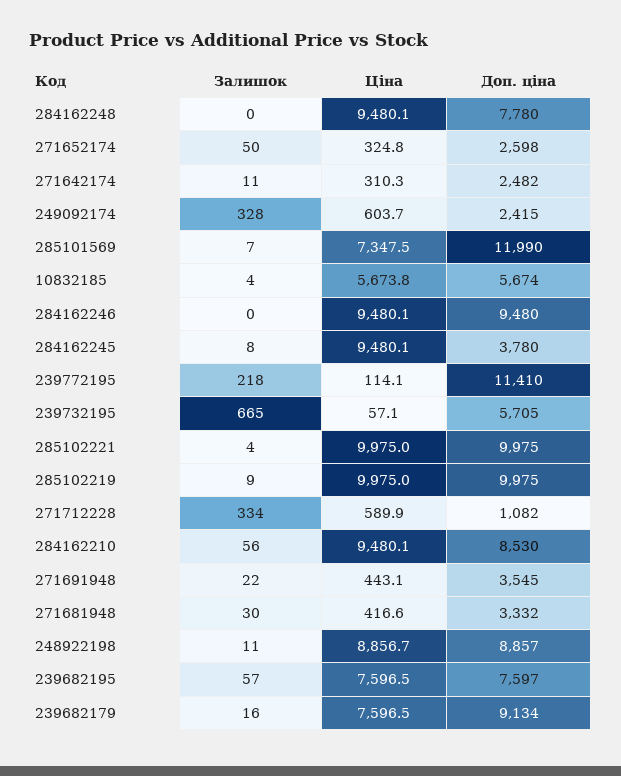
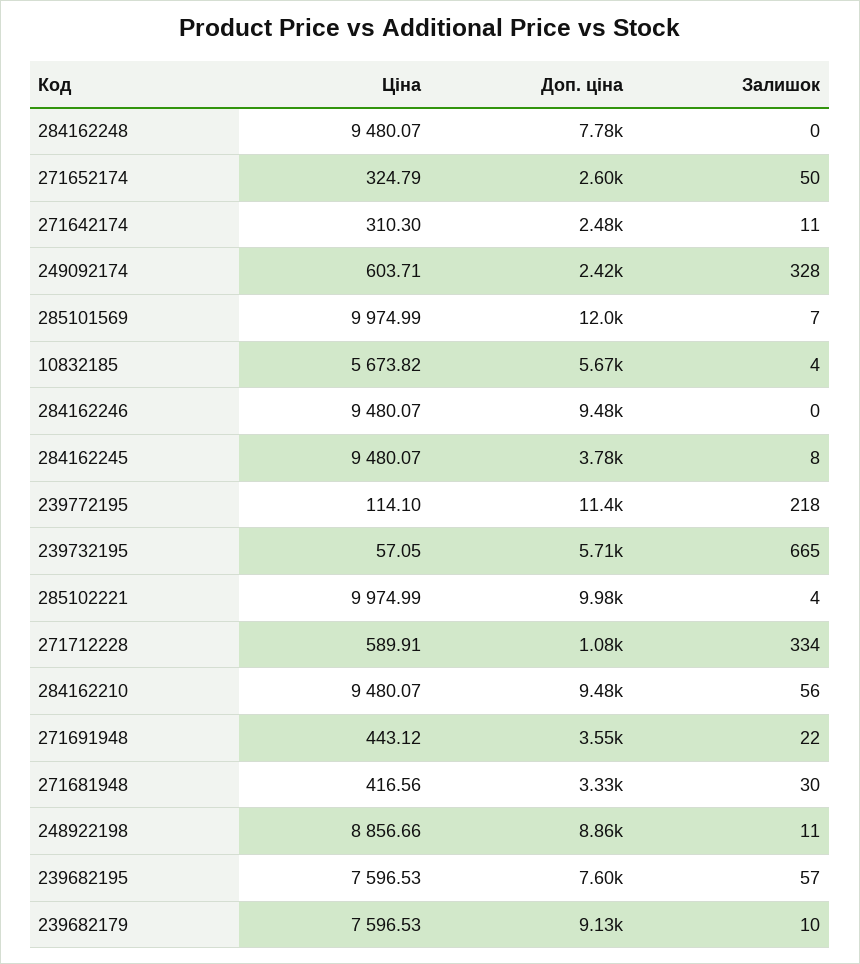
Ціна, 285101569: 7347.5 -> 9974.99
Залишок, 285102219: 9 -> none
Ціна, 285102219: 9975 -> none
Доп. ціна, 285102219: 9975 -> none
Доп. ціна, 284162210: 8530 -> 9480
Залишок, 239682179: 16 -> 10

